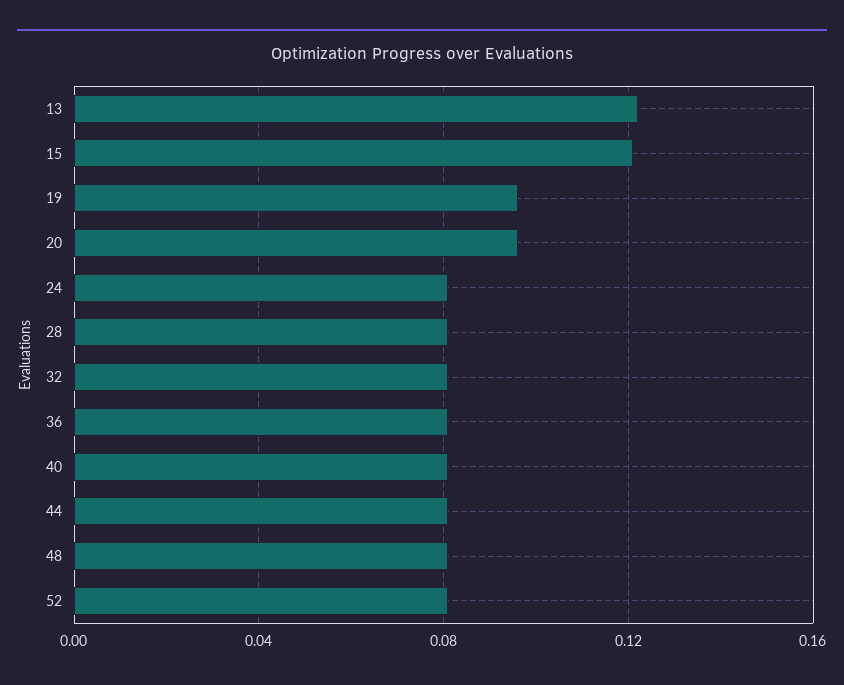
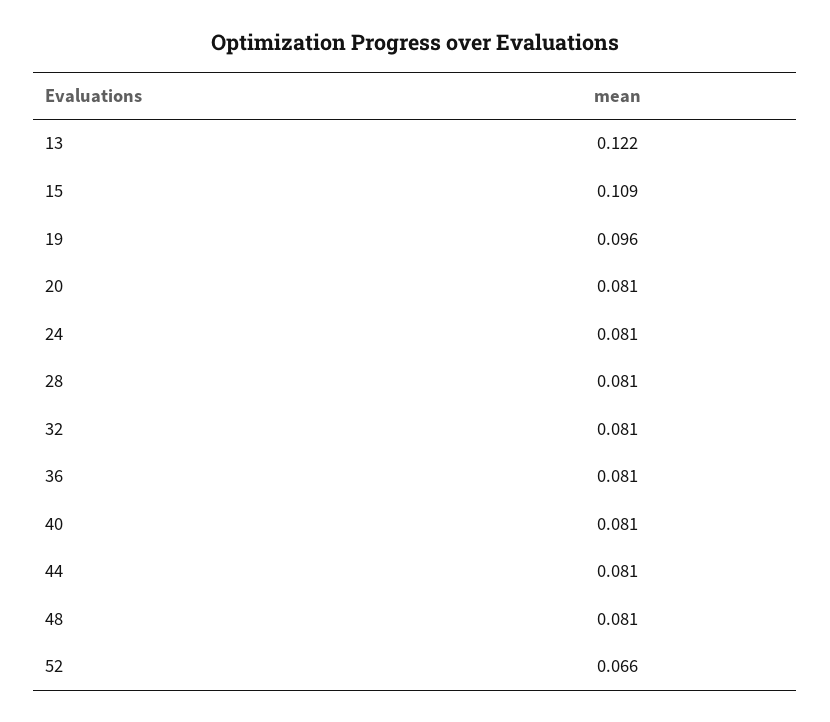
15: 0.12 -> 0.109
20: 0.095 -> 0.081
52: 0.08 -> 0.066

